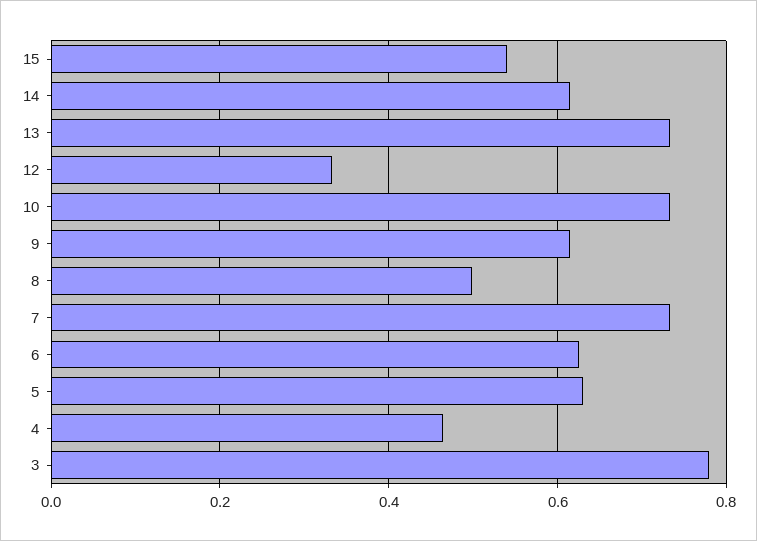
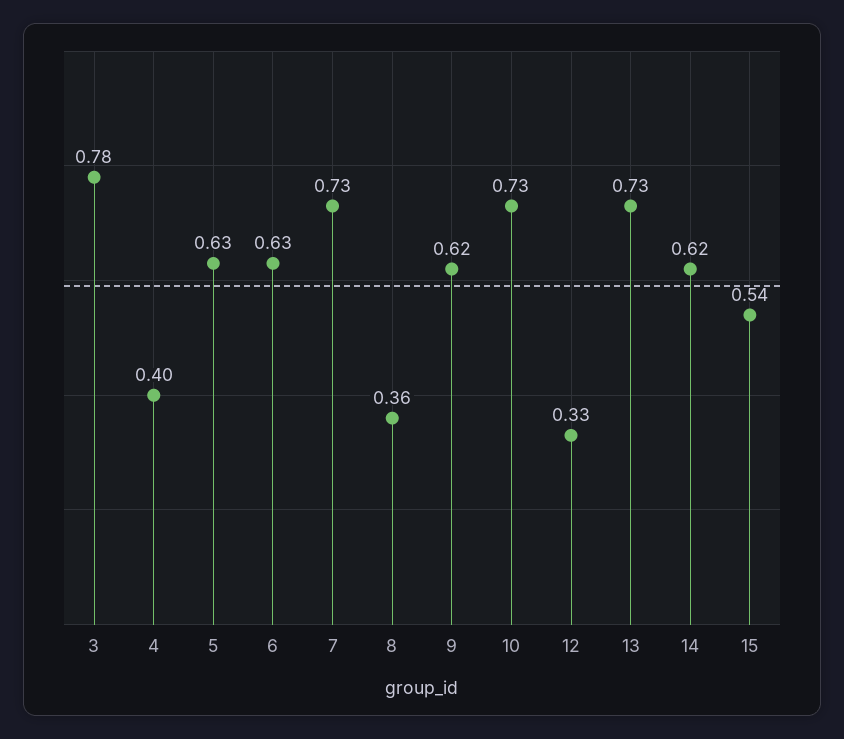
8: 0.5 -> 0.36
4: 0.46 -> 0.4

